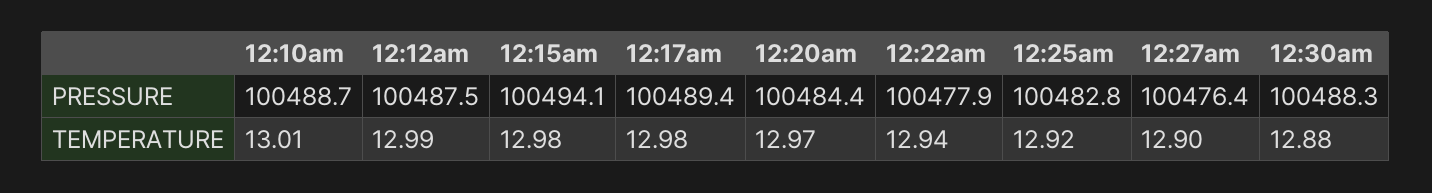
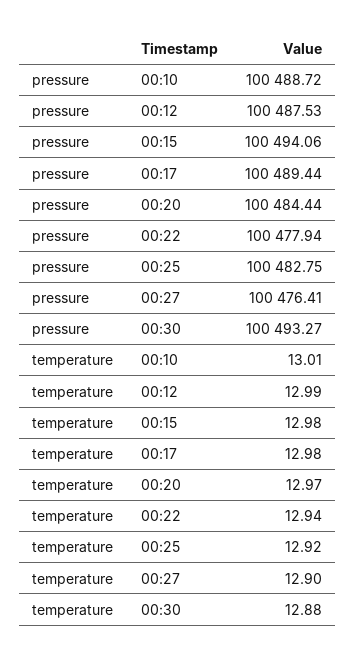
12:30am, PRESSURE: 100488.3 -> 100493.27

